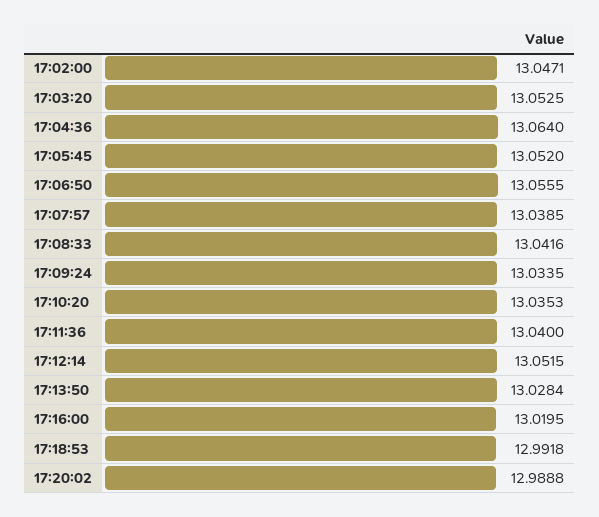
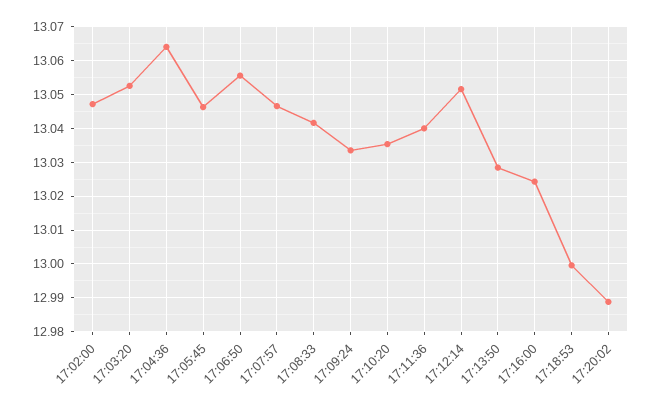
17:05:45: 13.052 -> 13.046
17:07:57: 13.0385 -> 13.046
17:16:00: 13.0195 -> 13.024
17:18:53: 12.9918 -> 13

